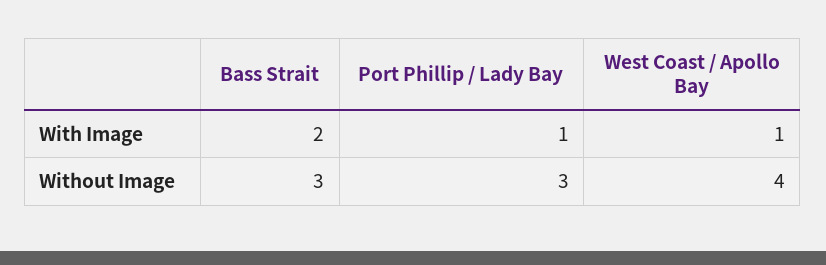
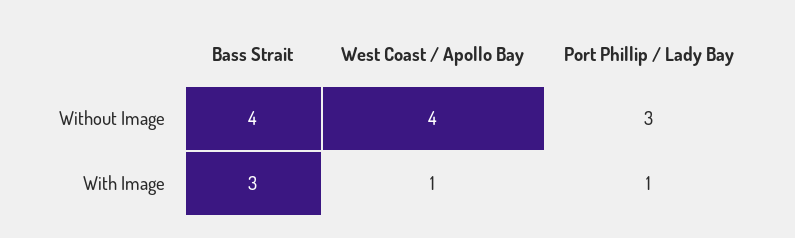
Bass Strait, With Image: 2 -> 3
Bass Strait, Without Image: 3 -> 4

